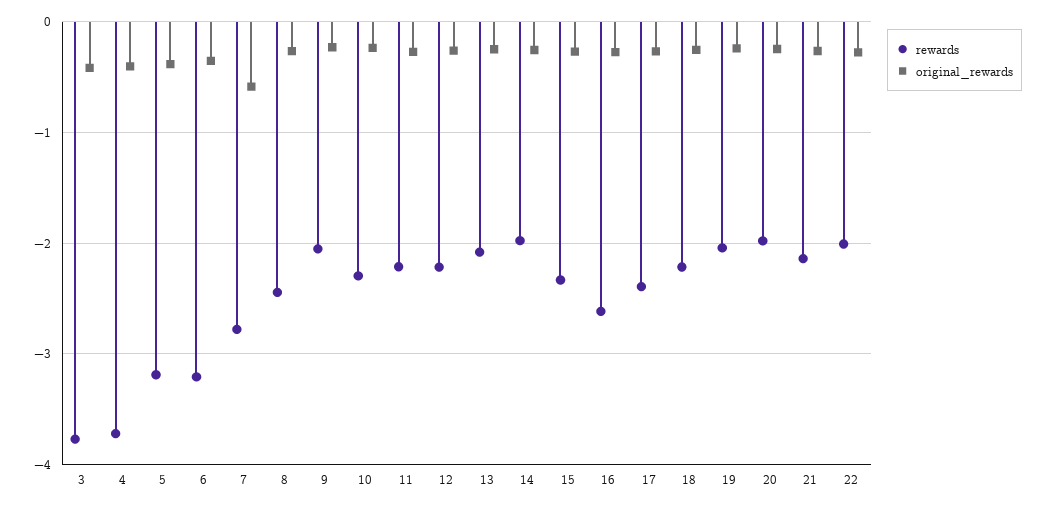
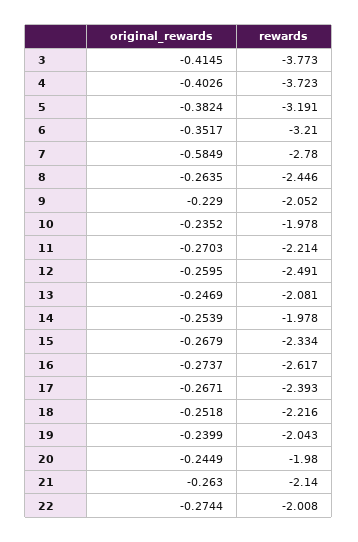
rewards, 10: -2.3 -> -1.978
rewards, 12: -2.2 -> -2.491

